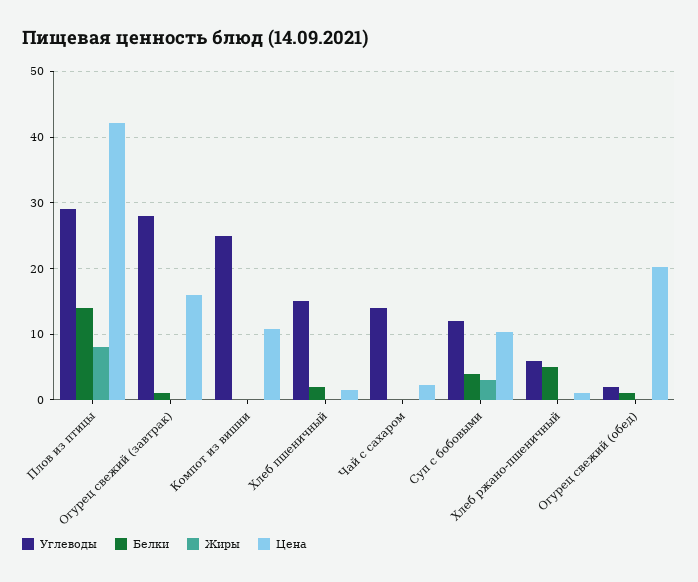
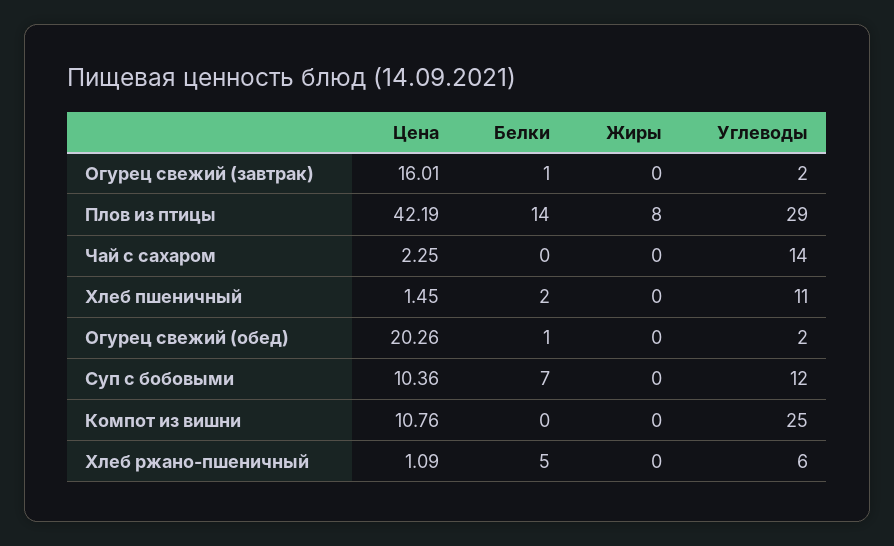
Углеводы, Огурец свежий (завтрак): 28 -> 2
Углеводы, Хлеб пшеничный: 15 -> 11
Белки, Суп с бобовыми: 4 -> 7
Жиры, Суп с бобовыми: 3 -> 0

